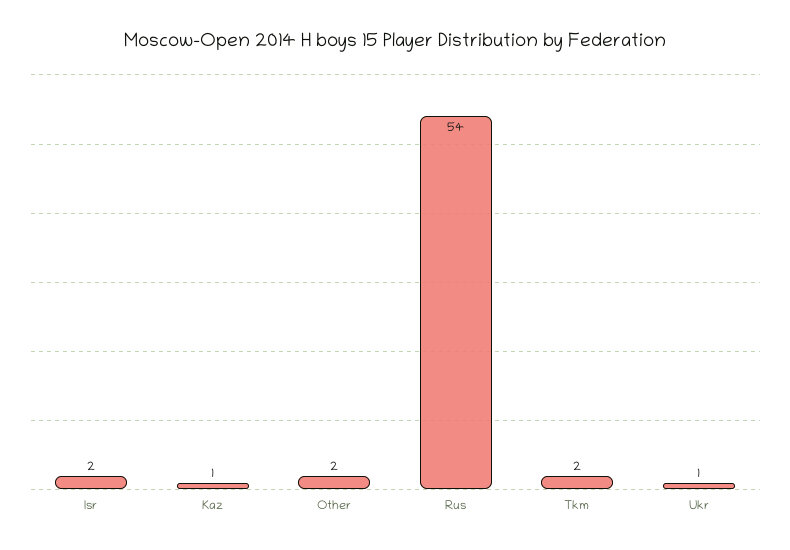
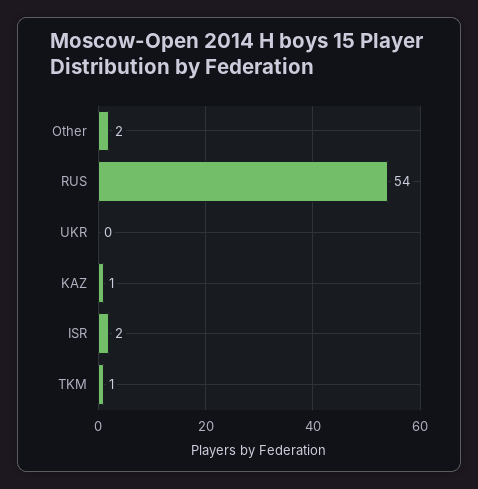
Tkm: 2 -> 1
Ukr: 1 -> 0

